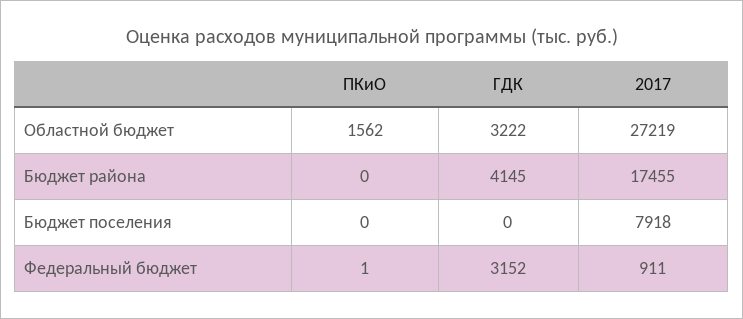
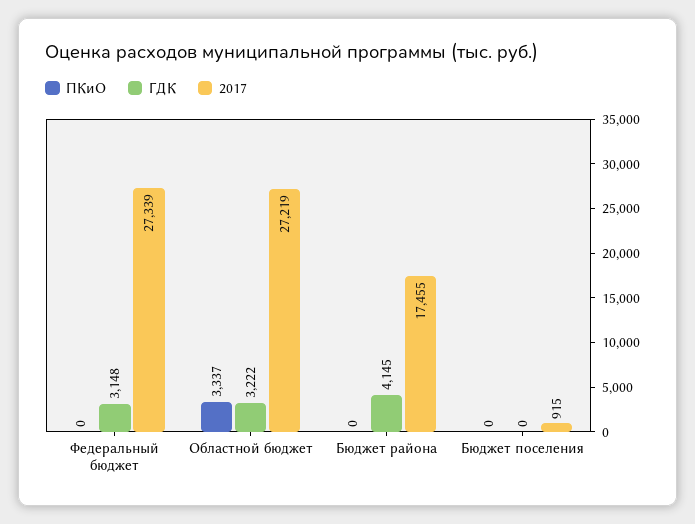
ПКиО, Областной бюджет: 1562 -> 3337
2017, Бюджет поселения: 7918 -> 915
ПКиО, Федеральный бюджет: 1 -> 0
ГДК, Федеральный бюджет: 3152 -> 3148
2017, Федеральный бюджет: 911 -> 27339

